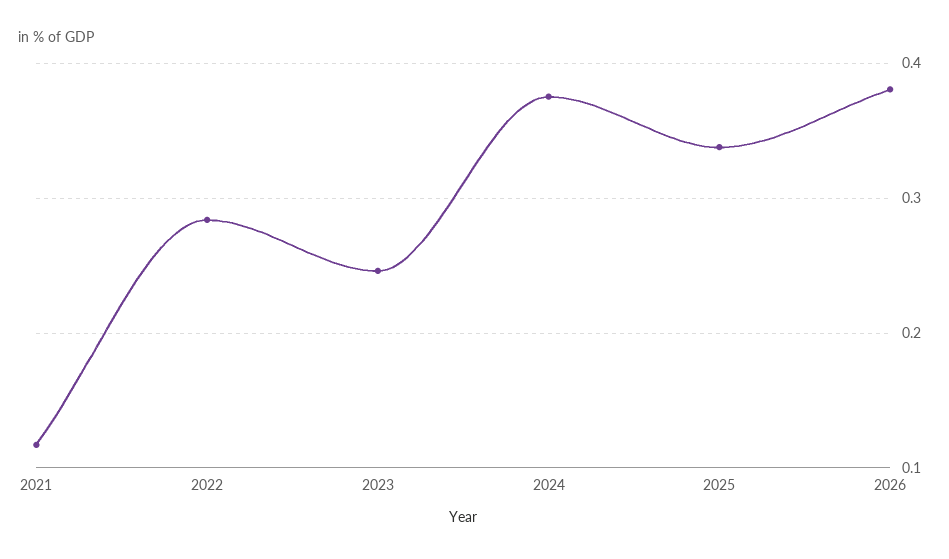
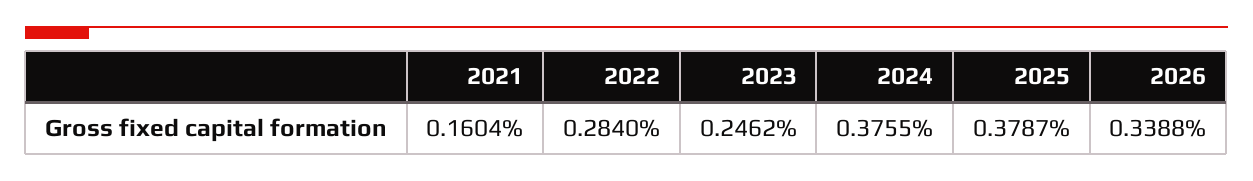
2021: 0.12 -> 0.1604
2025: 0.34 -> 0.3787
2026: 0.38 -> 0.3388

